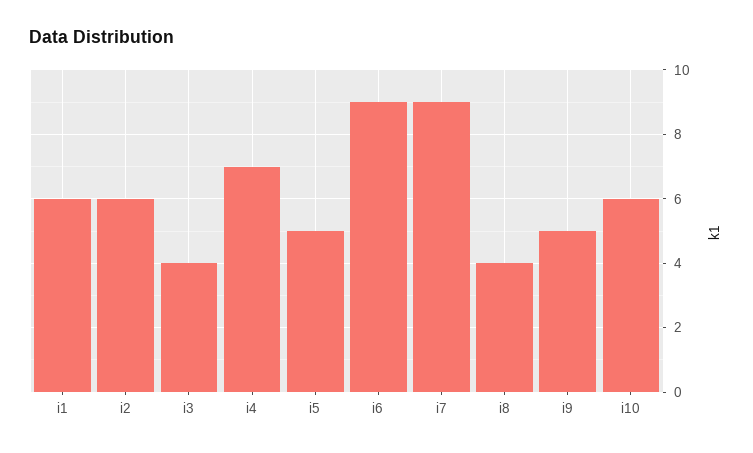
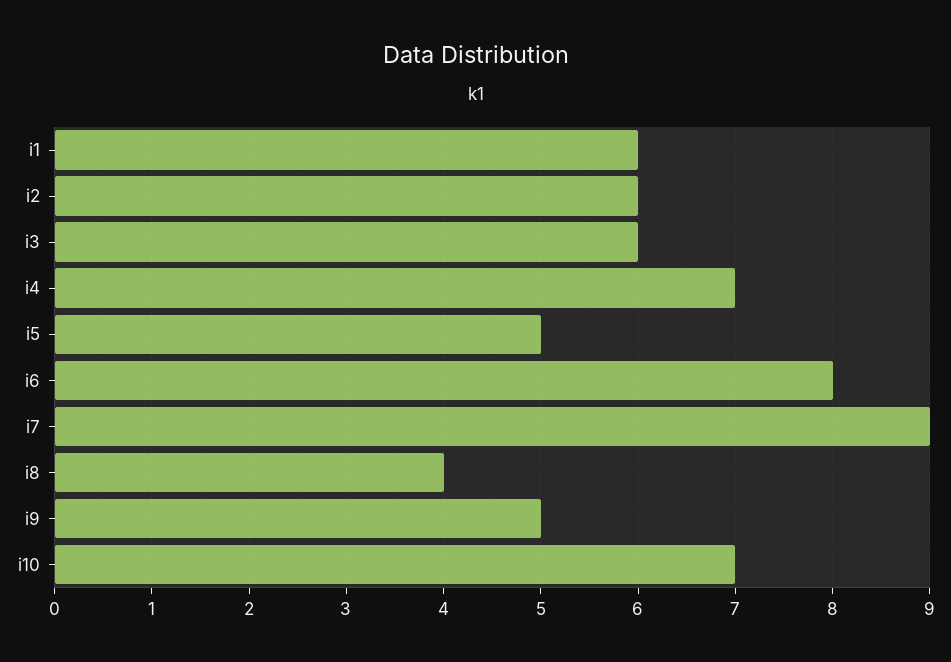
i3: 4 -> 6
i6: 9 -> 8
i10: 6 -> 7

